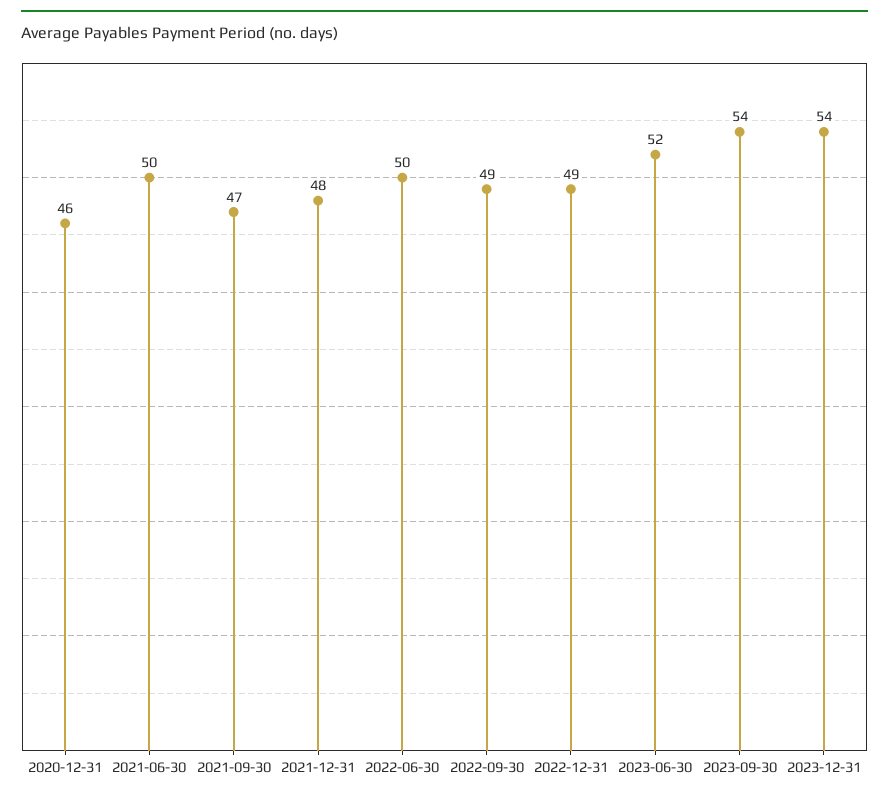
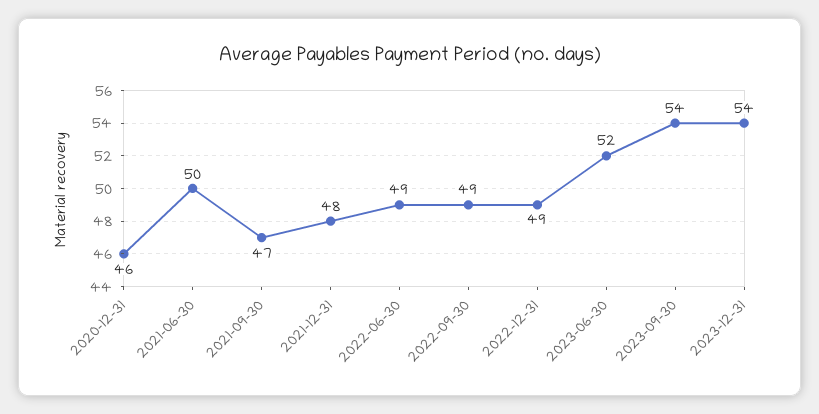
2022-06-30: 50 -> 49

